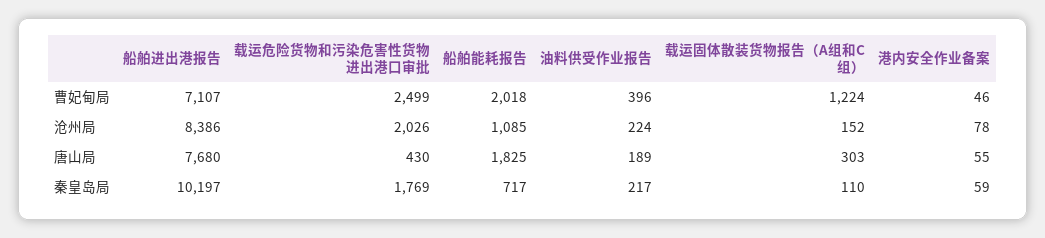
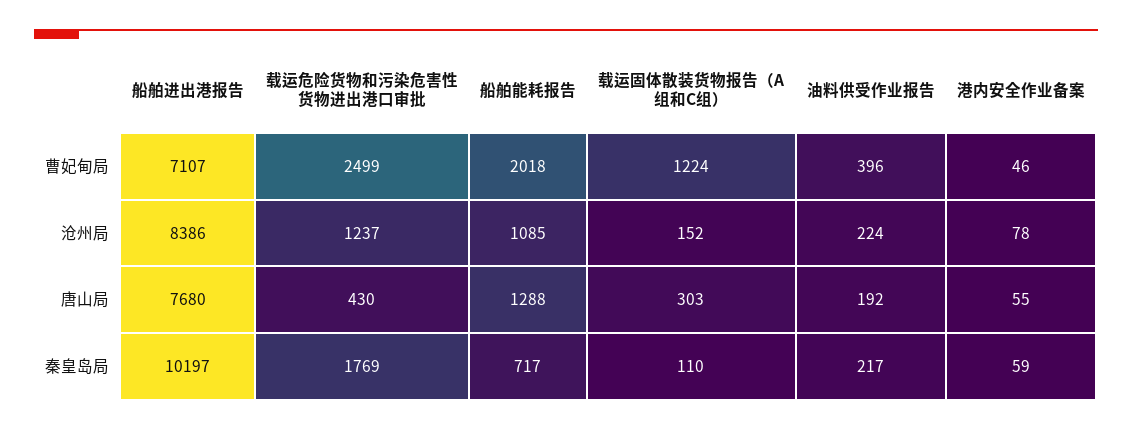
载运危险货物和污染危害性货物进出港口审批, 沧州局: 2026 -> 1237
船舶能耗报告, 唐山局: 1825 -> 1288
油料供受作业报告, 唐山局: 189 -> 192

